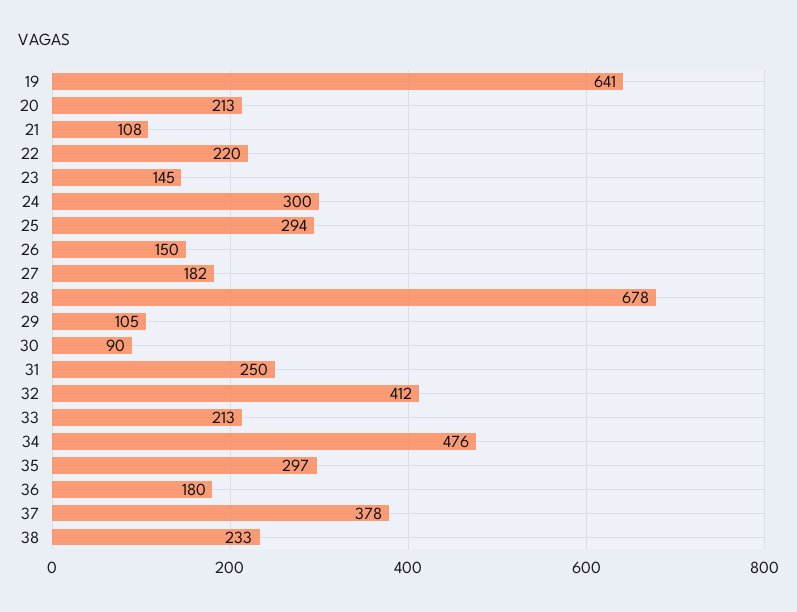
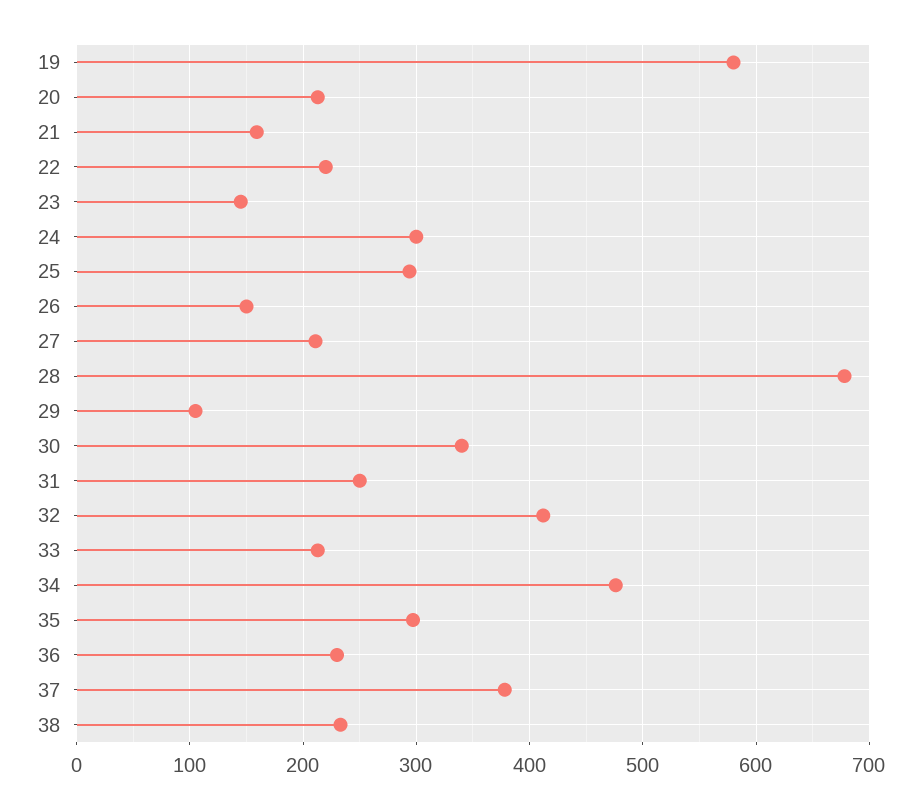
19: 641 -> 580
21: 108 -> 160
27: 182 -> 210
30: 90 -> 340
36: 180 -> 230

